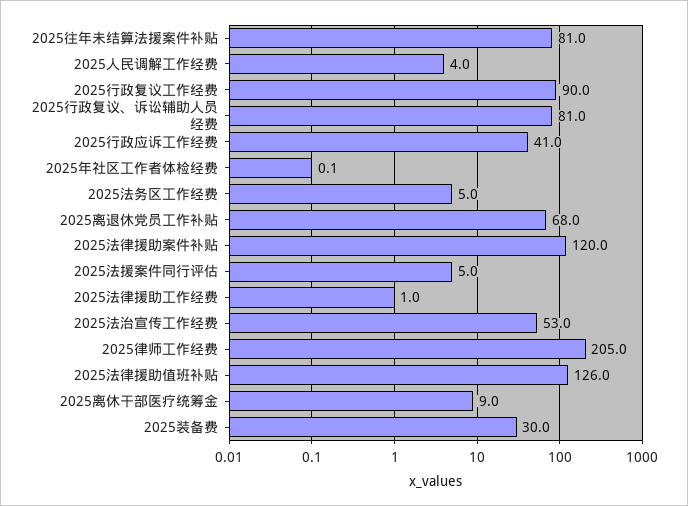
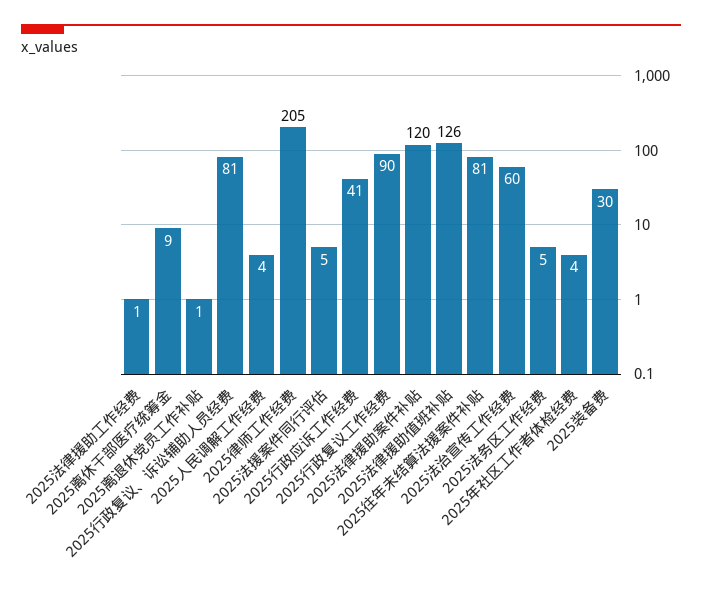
2025年社区工作者体检经费: 0.1 -> 4
2025离退休党员工作补贴: 68 -> 1
2025法治宣传工作经费: 53 -> 60

